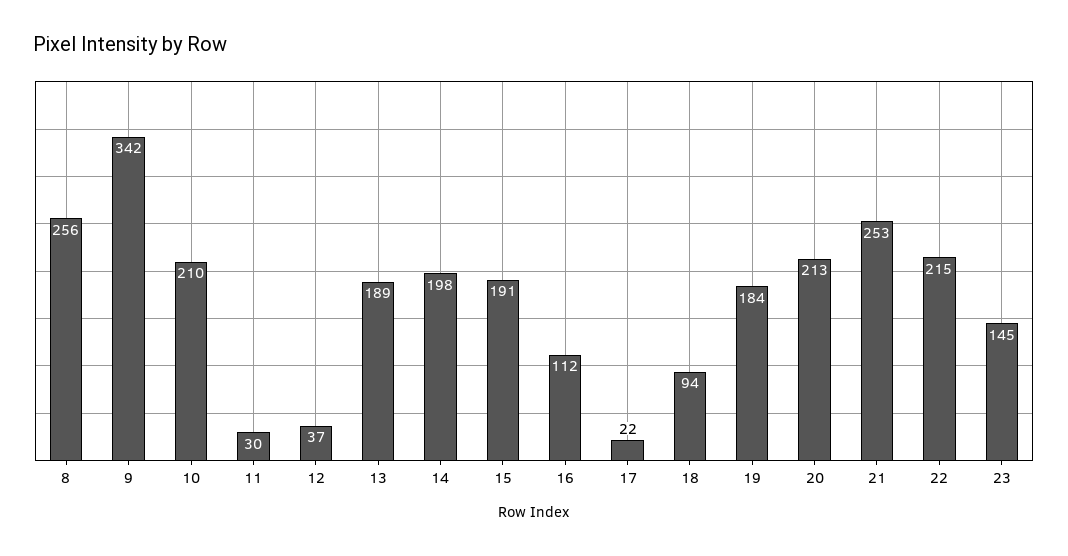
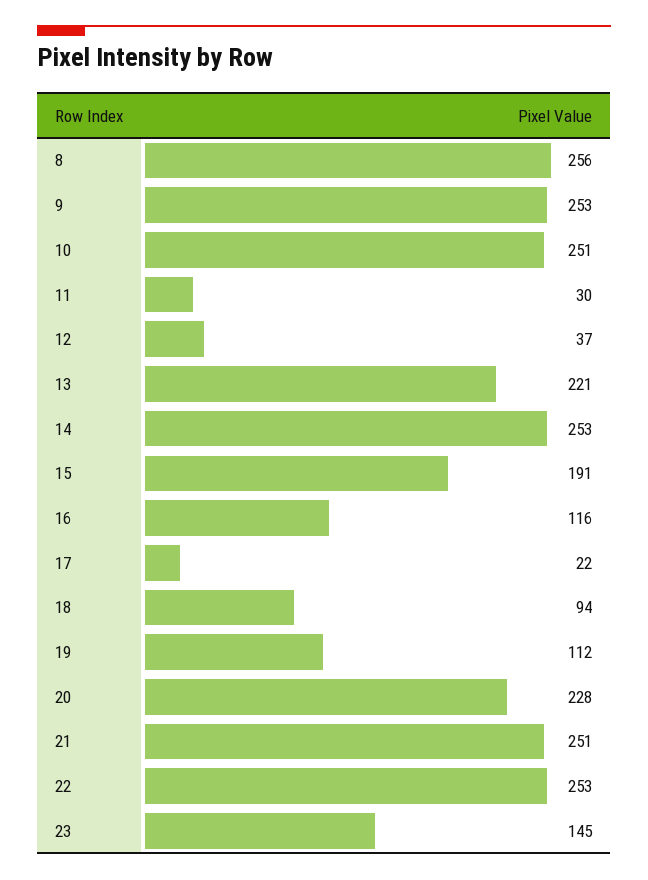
9: 342 -> 253
10: 210 -> 251
13: 189 -> 221
14: 198 -> 253
16: 112 -> 116
19: 184 -> 112
20: 213 -> 228
21: 253 -> 251
22: 215 -> 253

